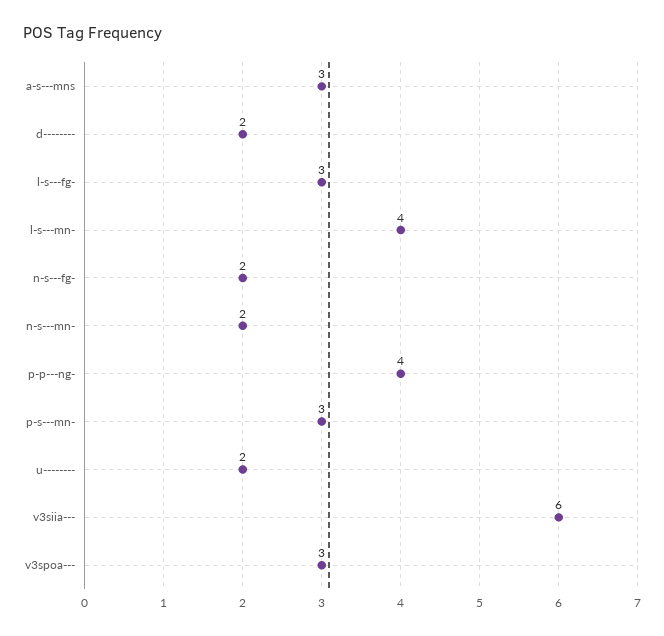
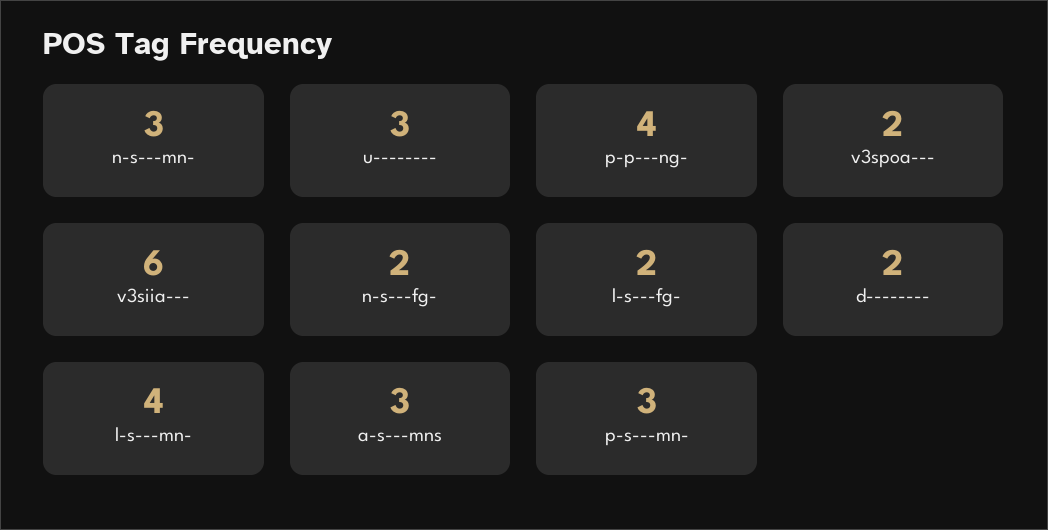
l-s---fg-: 3 -> 2
n-s---mn-: 2 -> 3
u--------: 2 -> 3
v3spoa---: 3 -> 2

